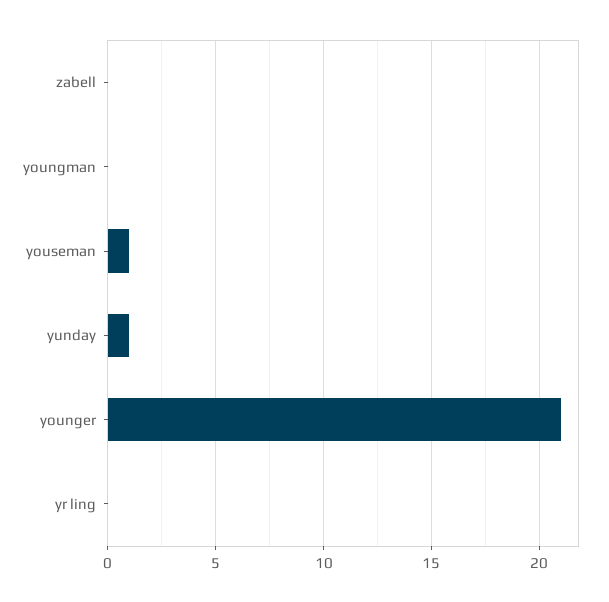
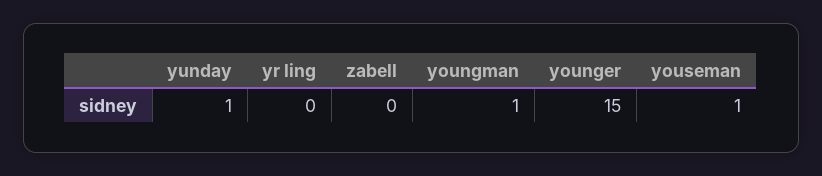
youngman: 0 -> 1
younger: 21 -> 15

